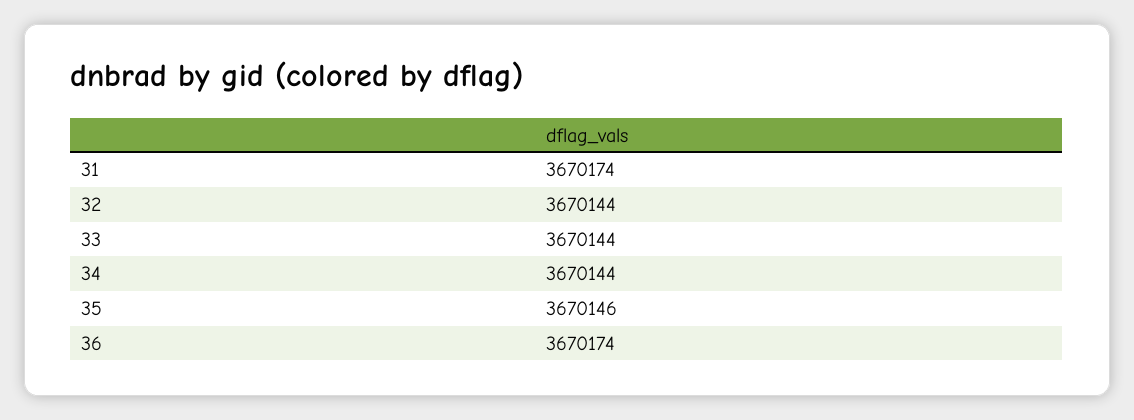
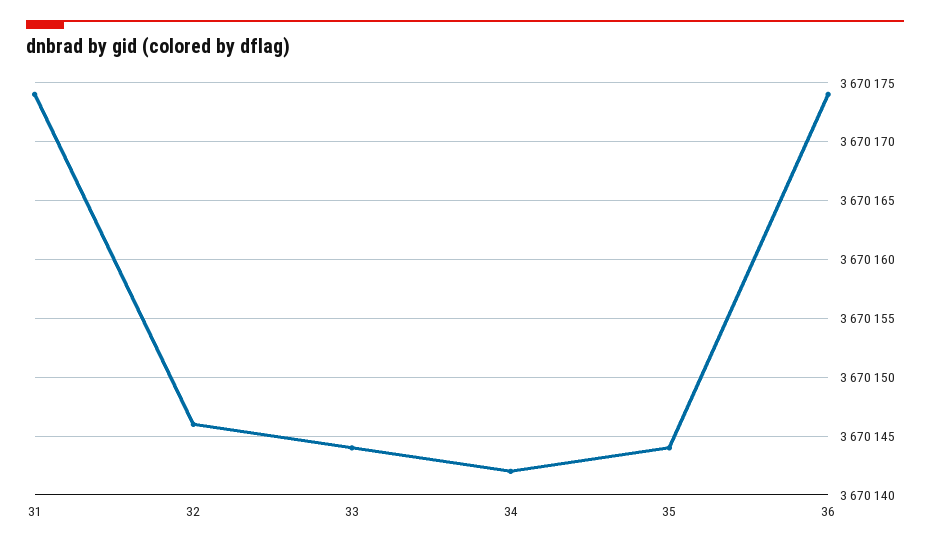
32: 3670144 -> 3670146
34: 3670144 -> 3670142
35: 3670146 -> 3670144

